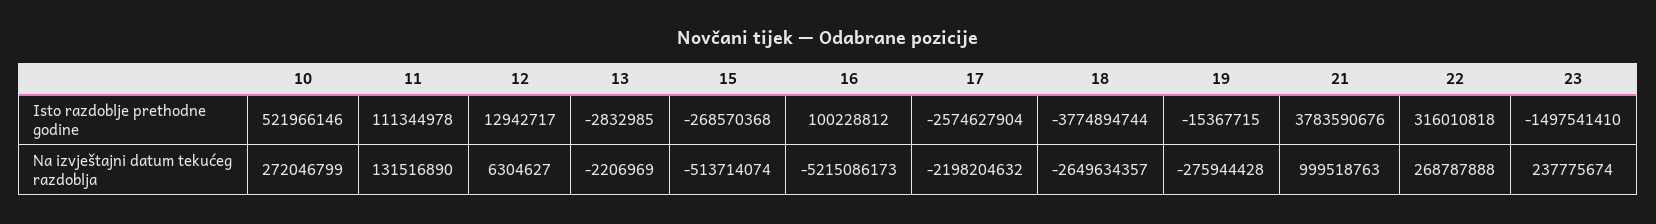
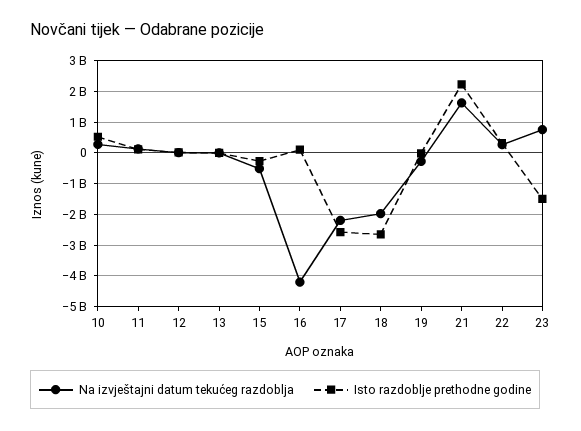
Isto razdoblje prethodne godine, 18: -3774894744 -> -2600000000
Isto razdoblje prethodne godine, 21: 3783590676 -> 2200000000
Na izvještajni datum tekućeg razdoblja, 16: -5215086173 -> -4200000000
Na izvještajni datum tekućeg razdoblja, 18: -2649634357 -> -2000000000
Na izvještajni datum tekućeg razdoblja, 21: 999518763 -> 1600000000
Na izvještajni datum tekućeg razdoblja, 23: 237775674 -> 800000000

